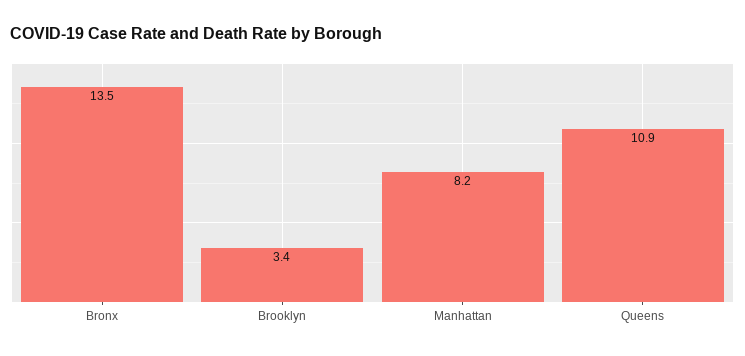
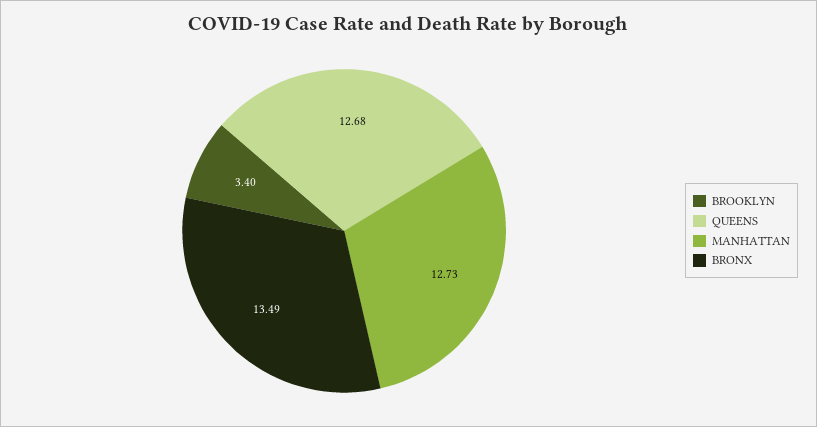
Manhattan: 8.2 -> 12.73
Queens: 10.9 -> 12.68

